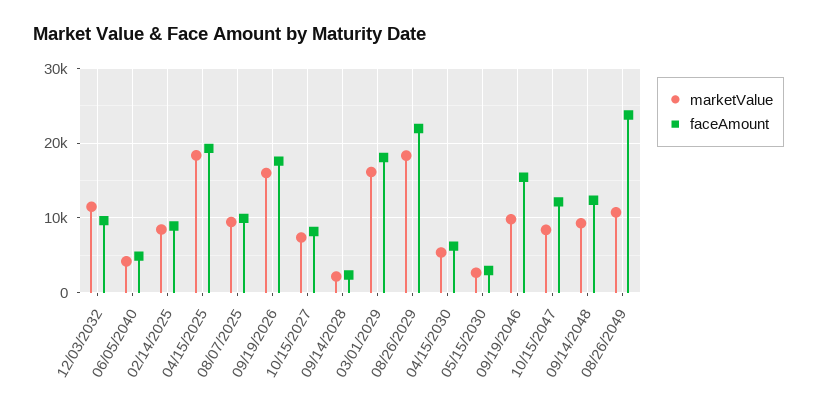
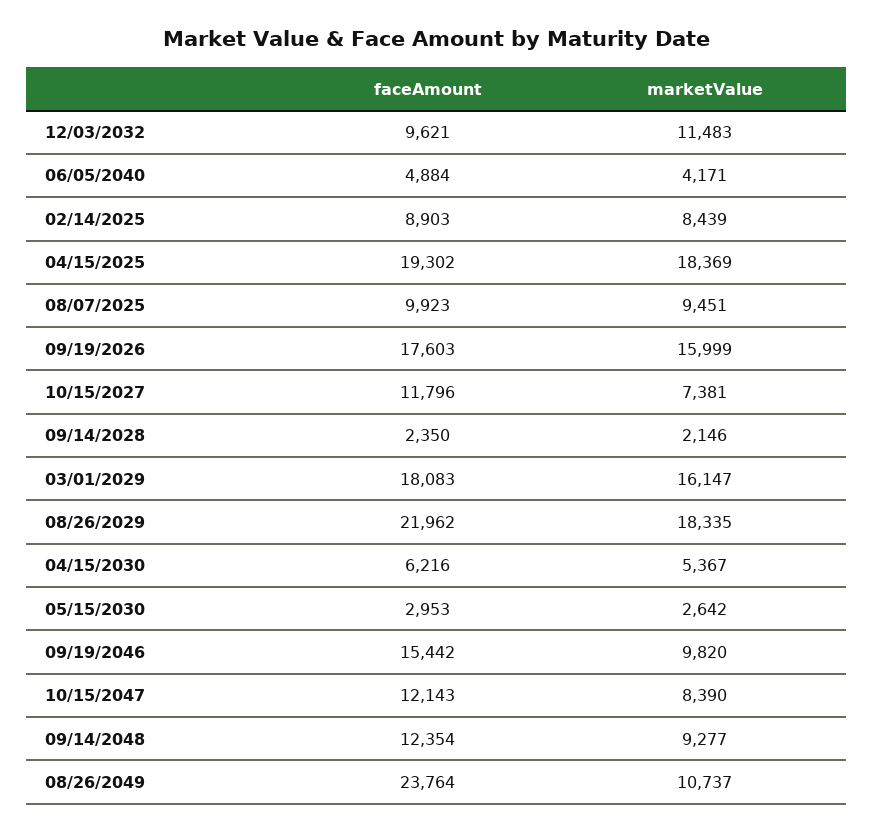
faceAmount, 10/15/2027: 8000 -> 11796

